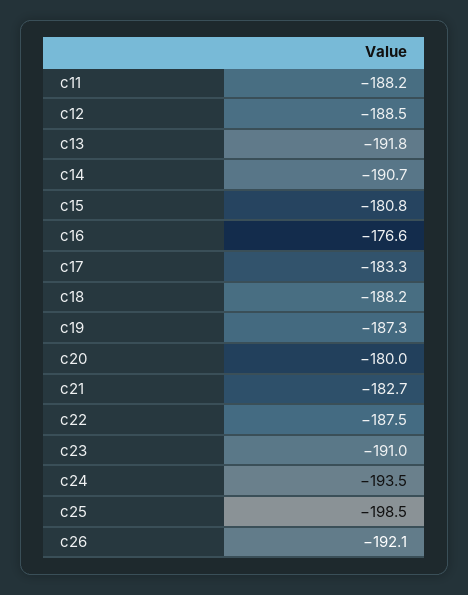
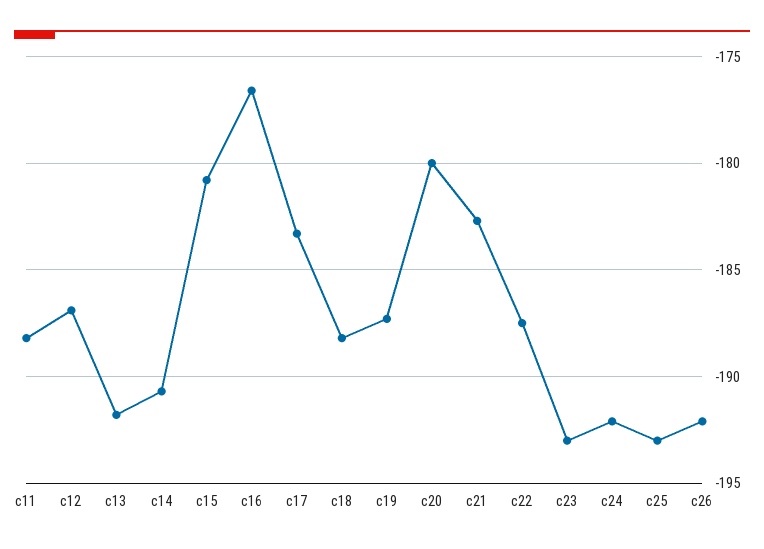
c12: -188.5 -> -187
c23: -191 -> -193
c24: -193.5 -> -192
c25: -198.5 -> -193

